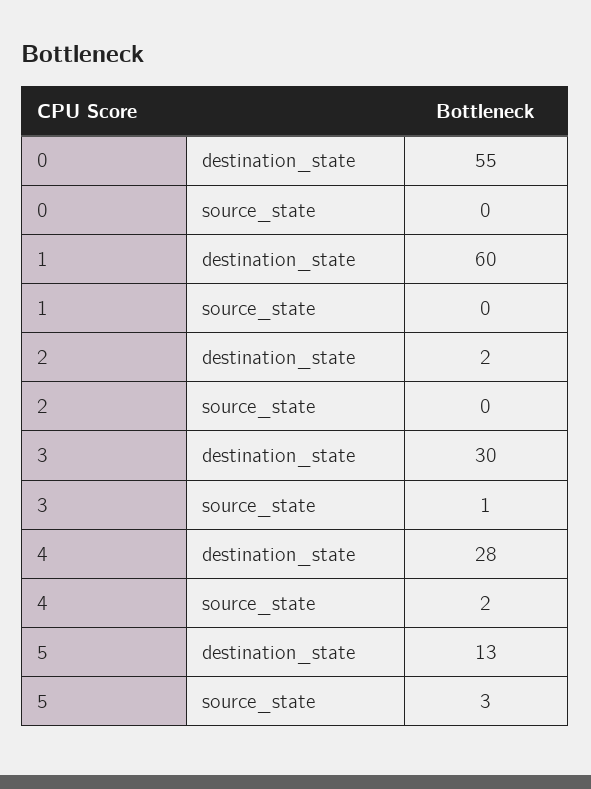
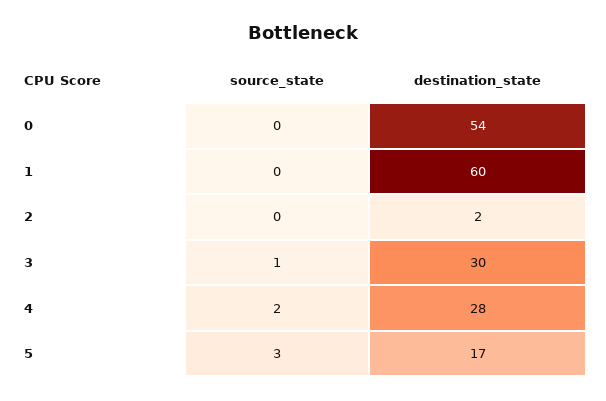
0, destination_state: 55 -> 54
5, destination_state: 13 -> 17

